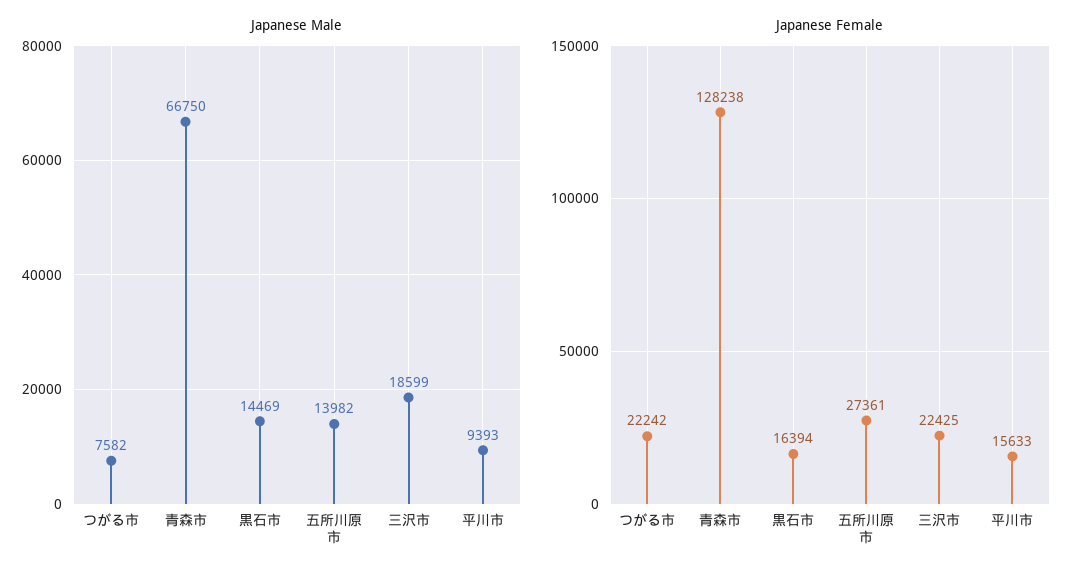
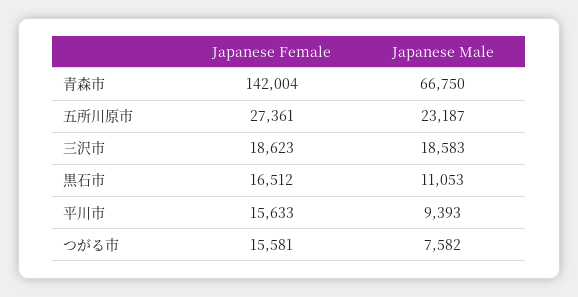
Japanese Male, 黒石市: 14469 -> 11053
Japanese Male, 五所川原市: 13982 -> 23187
Japanese Male, 三沢市: 18599 -> 18583
Japanese Female, つがる市: 22242 -> 15581
Japanese Female, 青森市: 128238 -> 142004
Japanese Female, 黒石市: 16394 -> 16512
Japanese Female, 三沢市: 22425 -> 18623

